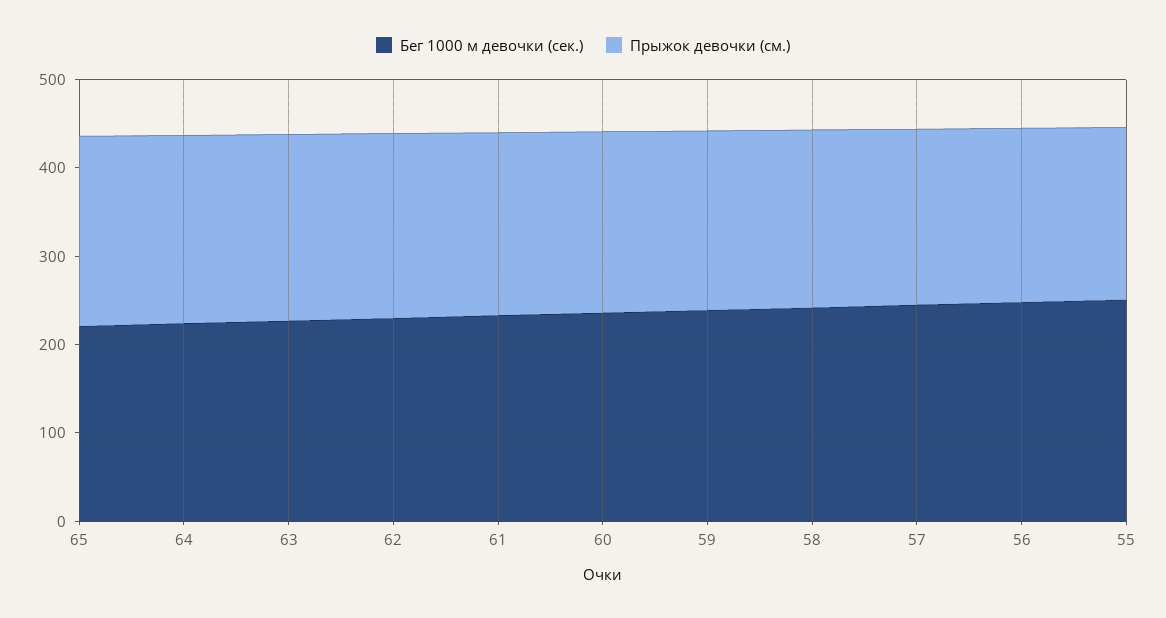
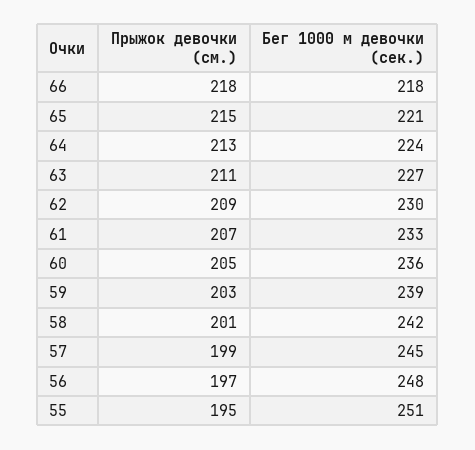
Прыжок девочки (см.), 66: none -> 218
Бег 1000 м девочки (сек.), 66: none -> 218

